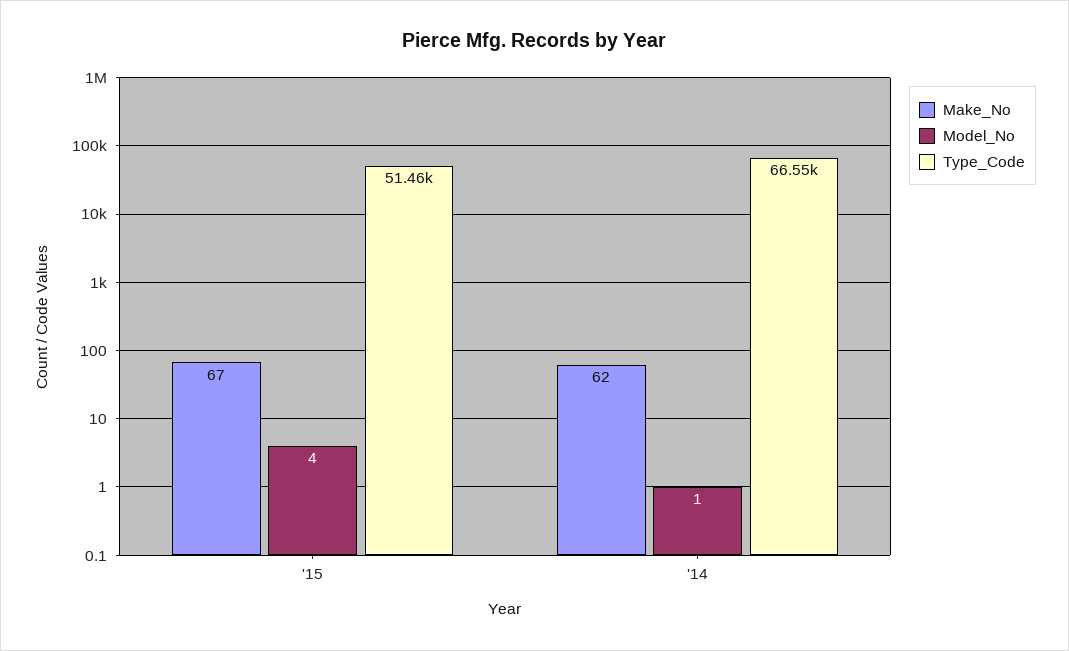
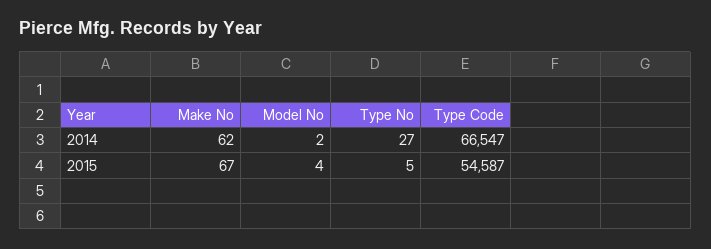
Type_Code, '15: 51460 -> 54587
Model_No, '14: 1 -> 2
Type No, '14: none -> 27
Type No, '15: none -> 5

